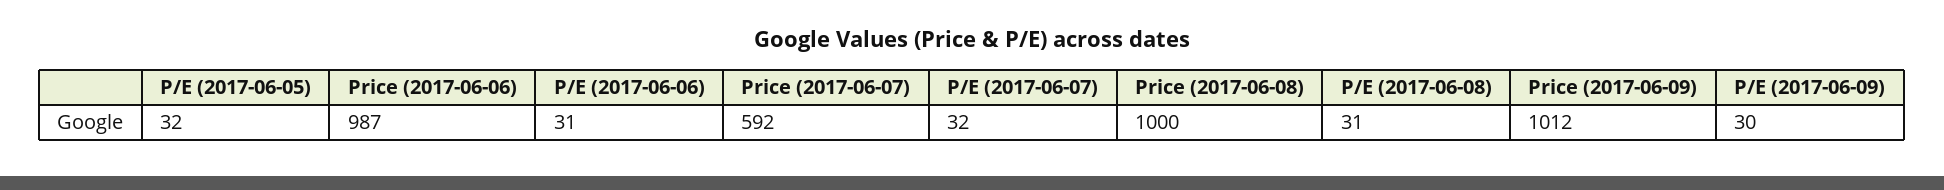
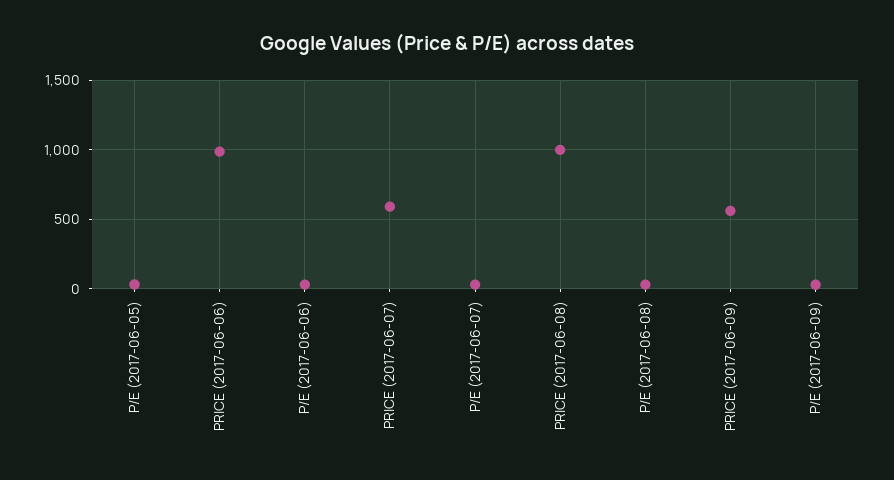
Price (2017-06-09): 1012 -> 550

